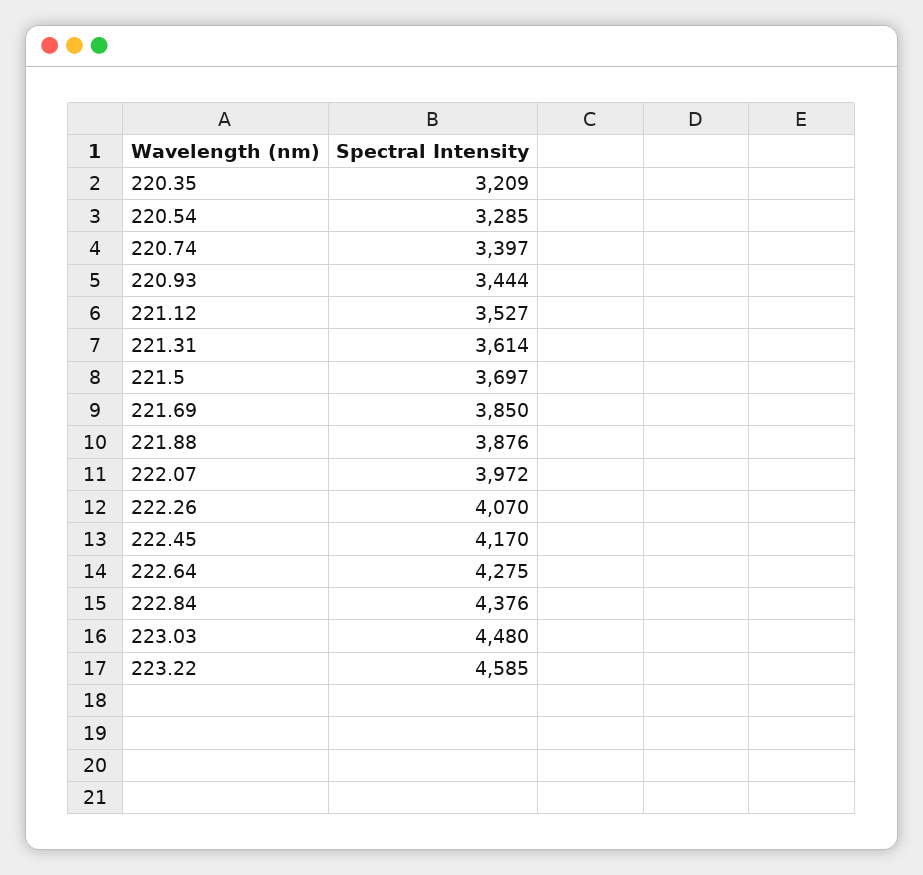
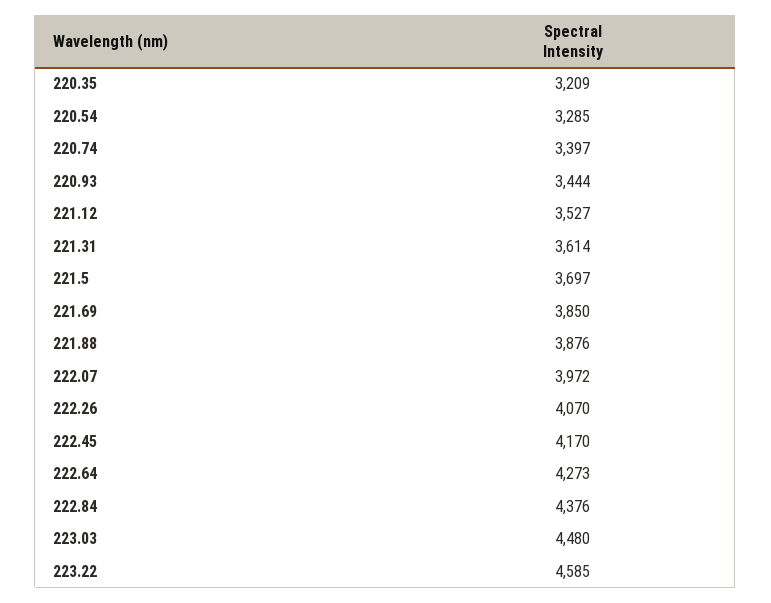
222.64: 4275 -> 4273

